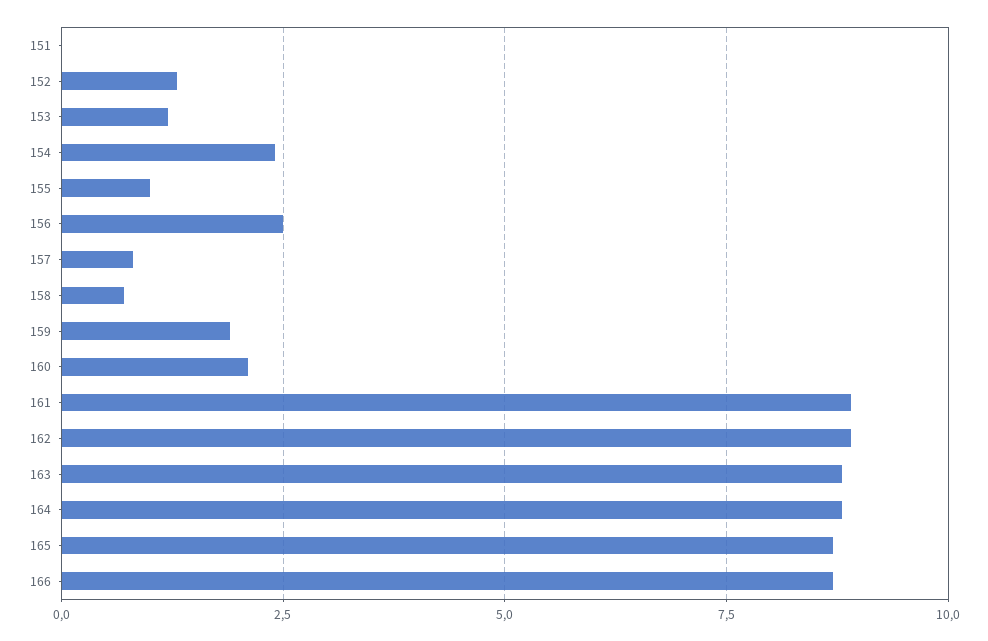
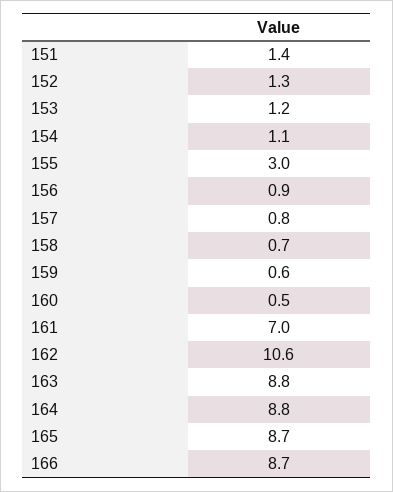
151: 0 -> 1.4
154: 2.5 -> 1.1
155: 1 -> 3
156: 2.5 -> 0.9
159: 2 -> 0.6
160: 2 -> 0.5
161: 9 -> 7
162: 9 -> 10.6

